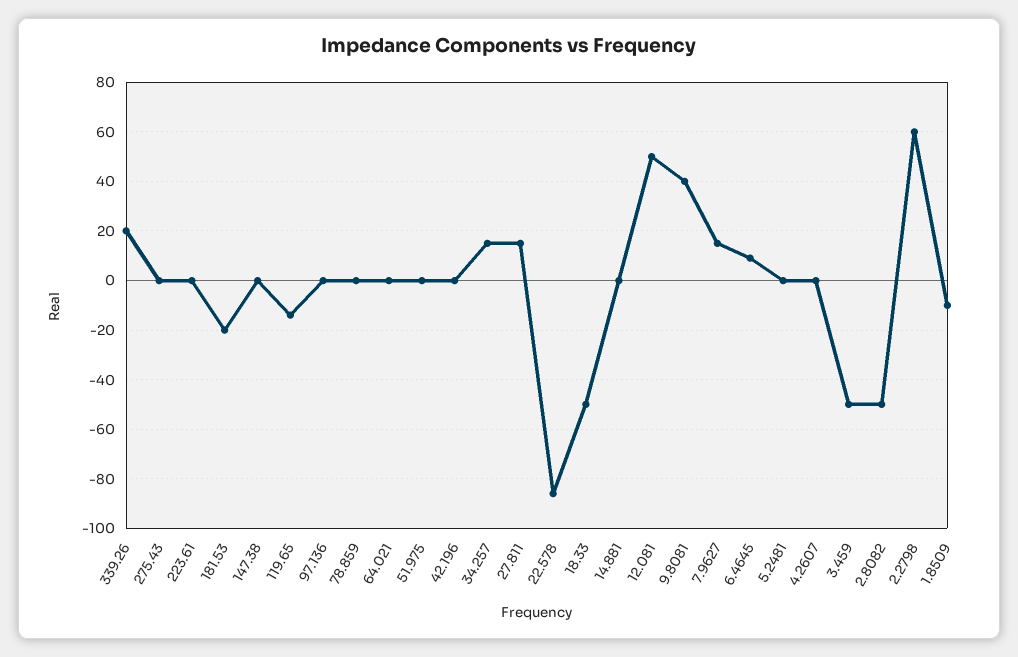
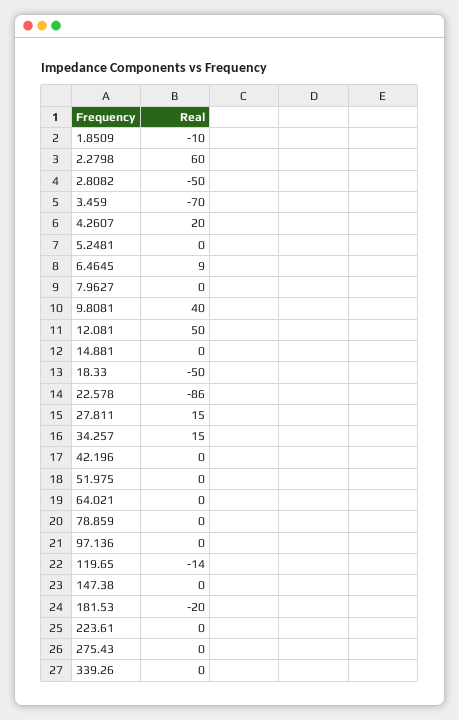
339.26: 20 -> 0
7.9627: 15 -> 0
4.2607: 0 -> 20
3.459: -50 -> -70

